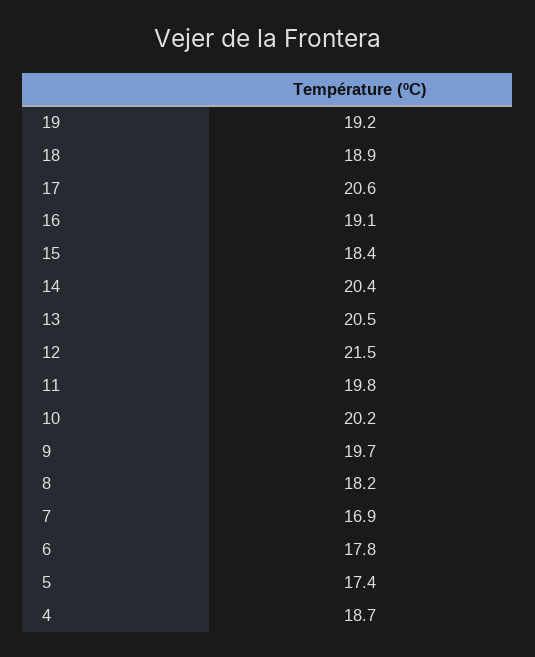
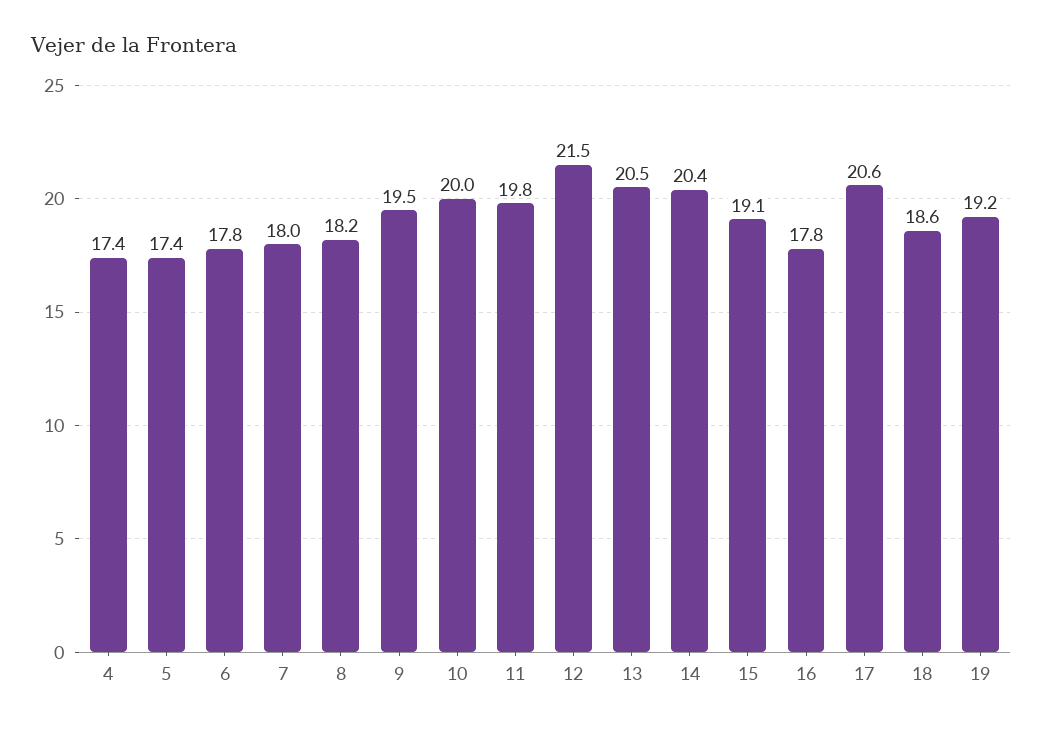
18: 18.9 -> 18.6
16: 19.1 -> 17.8
15: 18.4 -> 19.1
10: 20.2 -> 20
9: 19.7 -> 19.5
7: 16.9 -> 18
4: 18.7 -> 17.4

